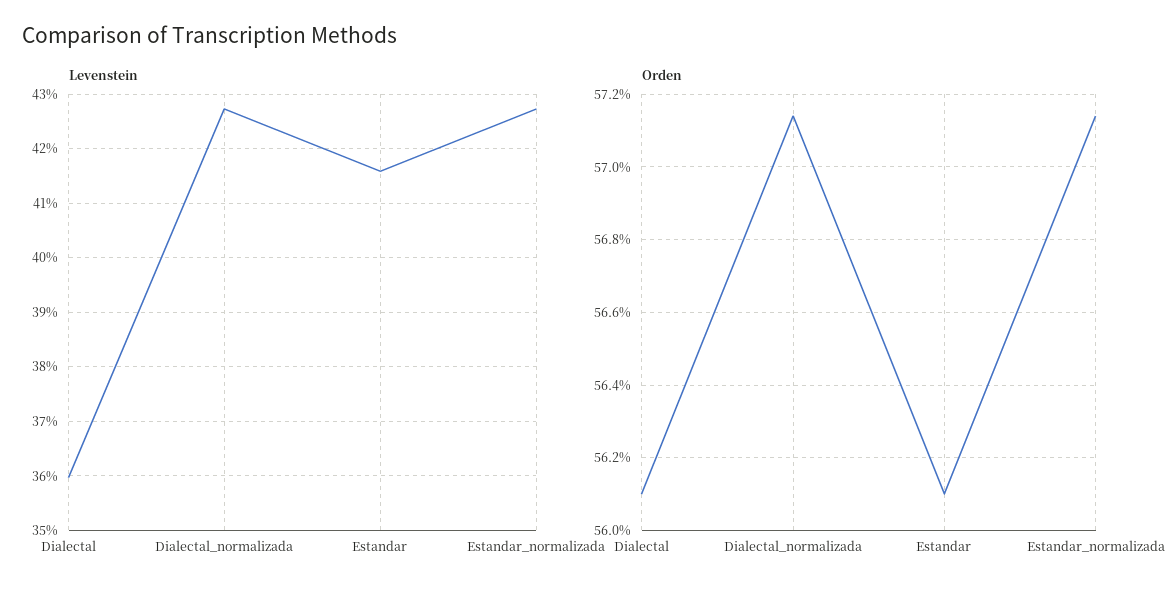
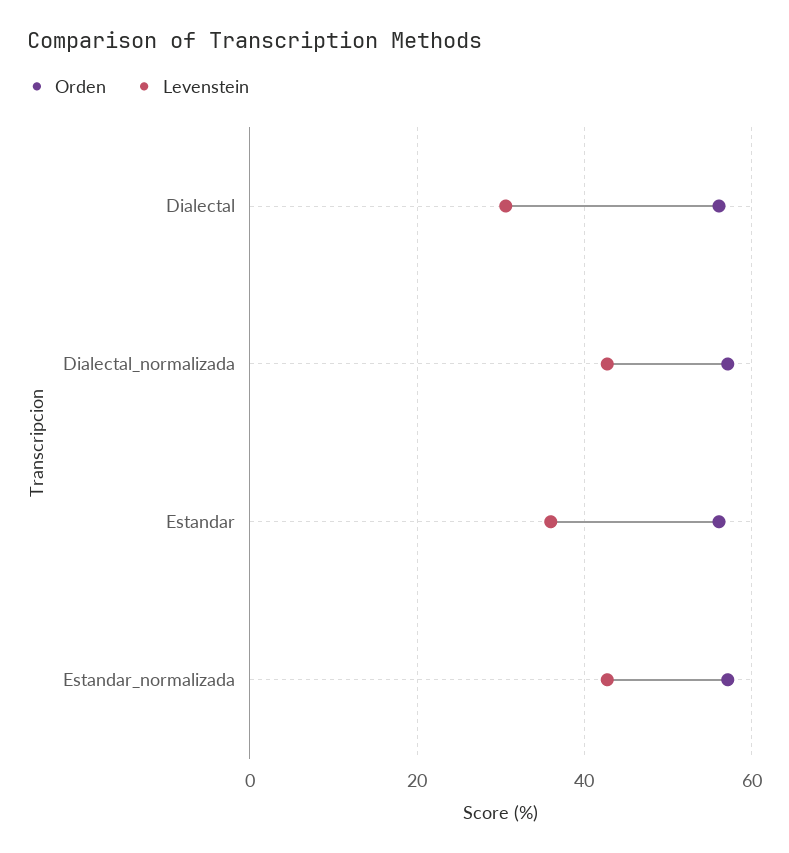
Levenstein, Dialectal: 36 -> 30
Levenstein, Estandar: 41.6 -> 36

